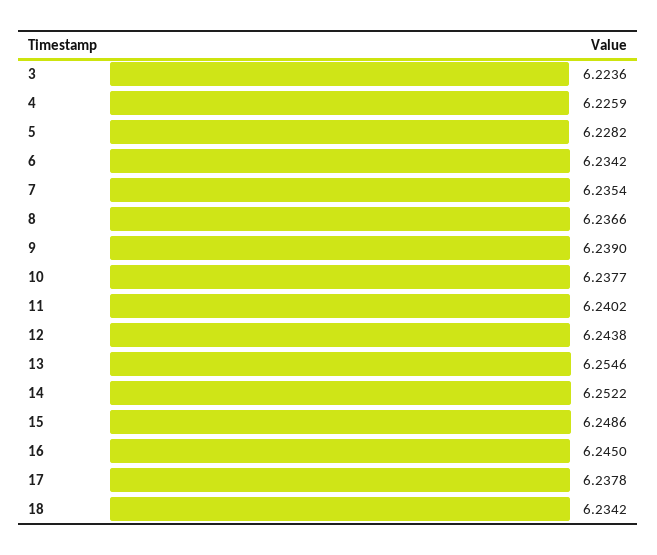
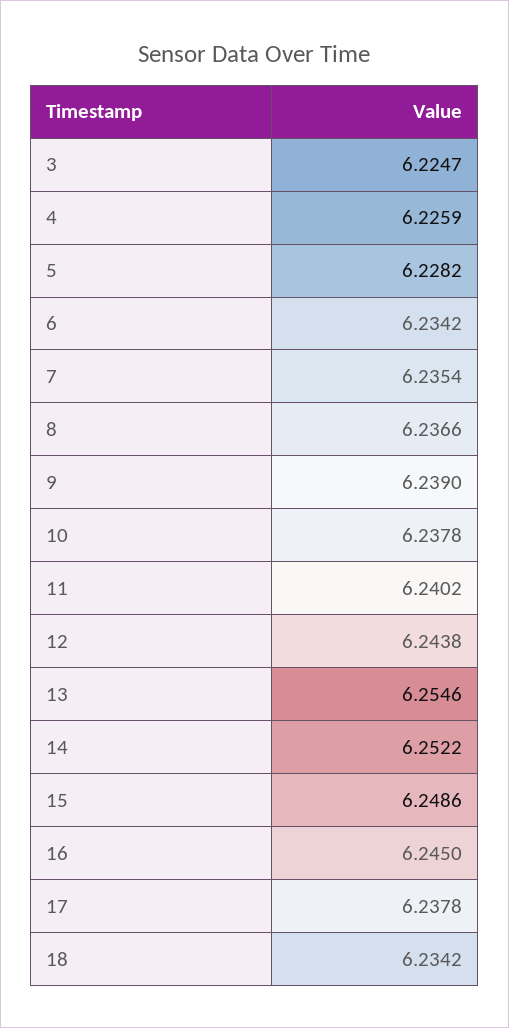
3: 6.2236 -> 6.2247
10: 6.2377 -> 6.2378

